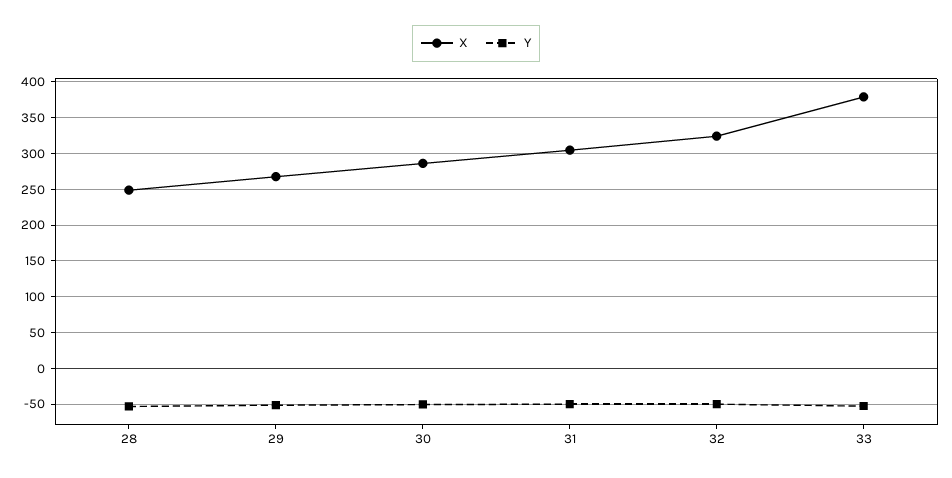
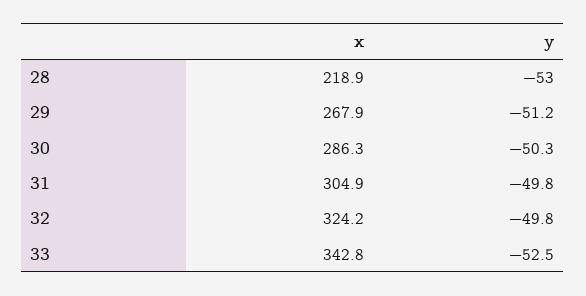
X, 28: 250 -> 218.9
X, 33: 380 -> 342.8

